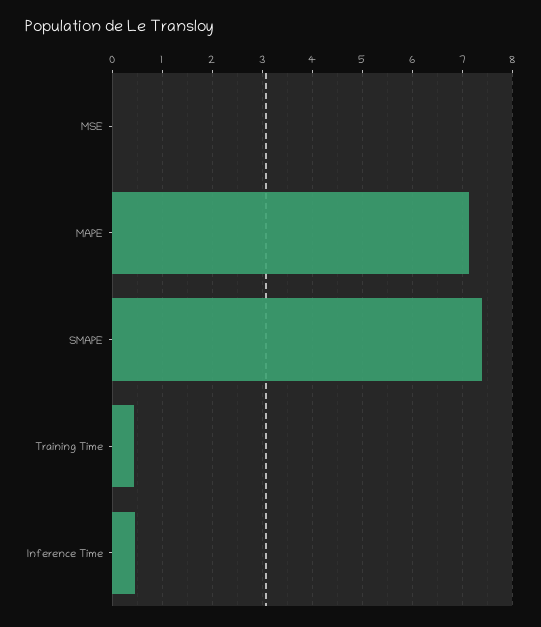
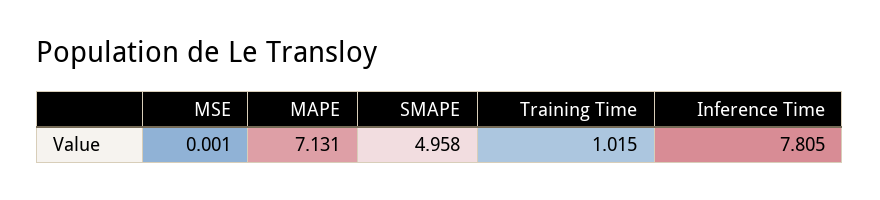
SMAPE: 7.4 -> 4.958
Training Time: 0.4 -> 1.015
Inference Time: 0.4 -> 7.805

